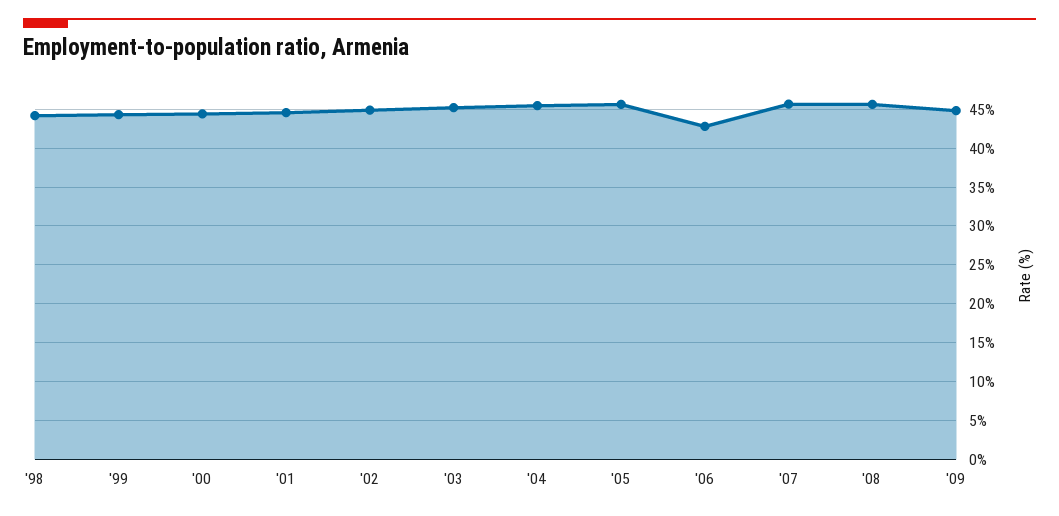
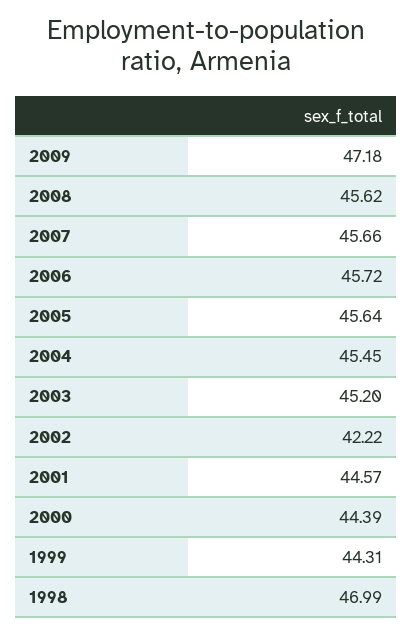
'98: 44 -> 46.99
'02: 45 -> 42.22
'06: 43 -> 45.72
'09: 45 -> 47.18

